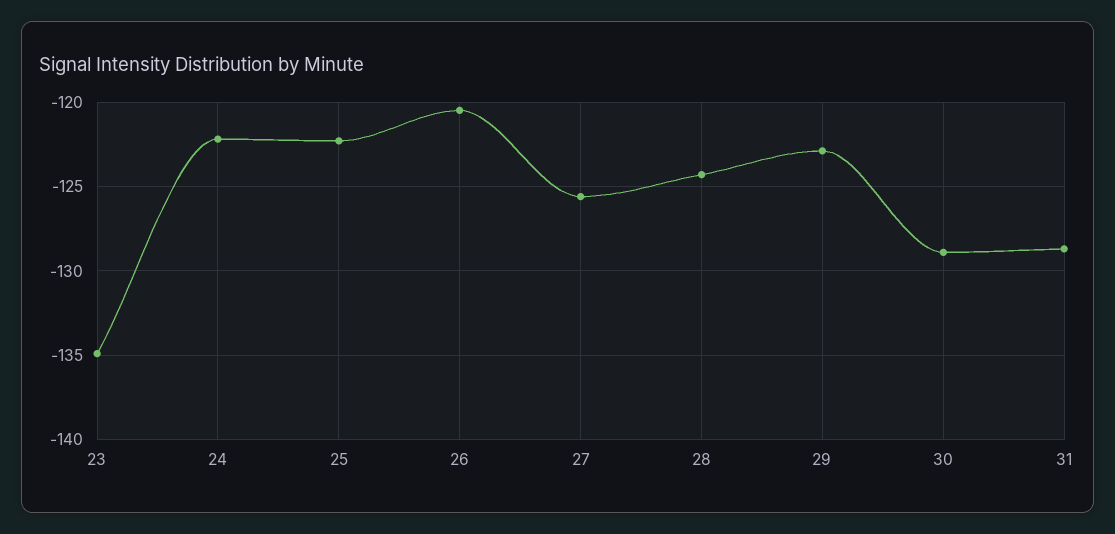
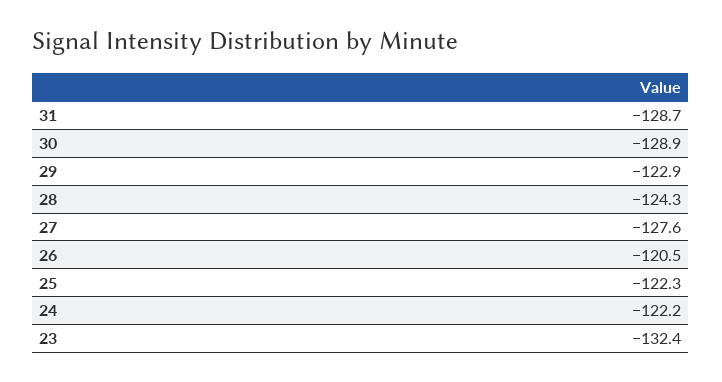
23: -135 -> -132.4
27: -125.5 -> -127.6

